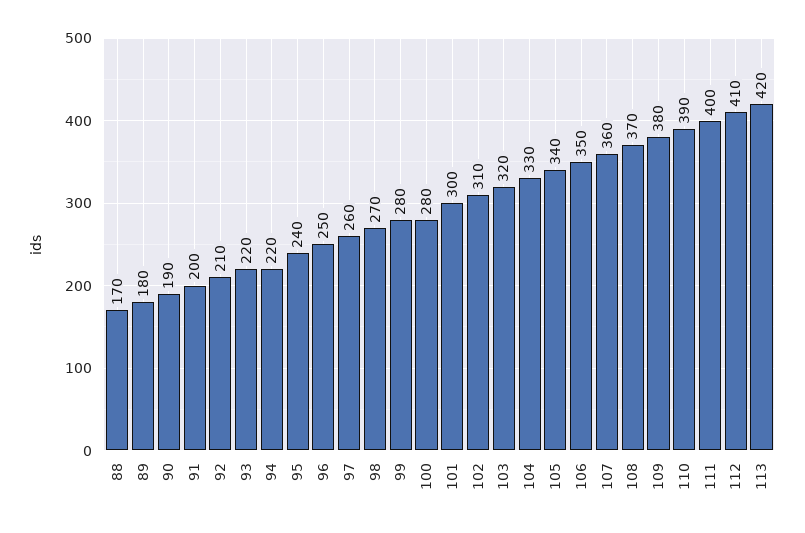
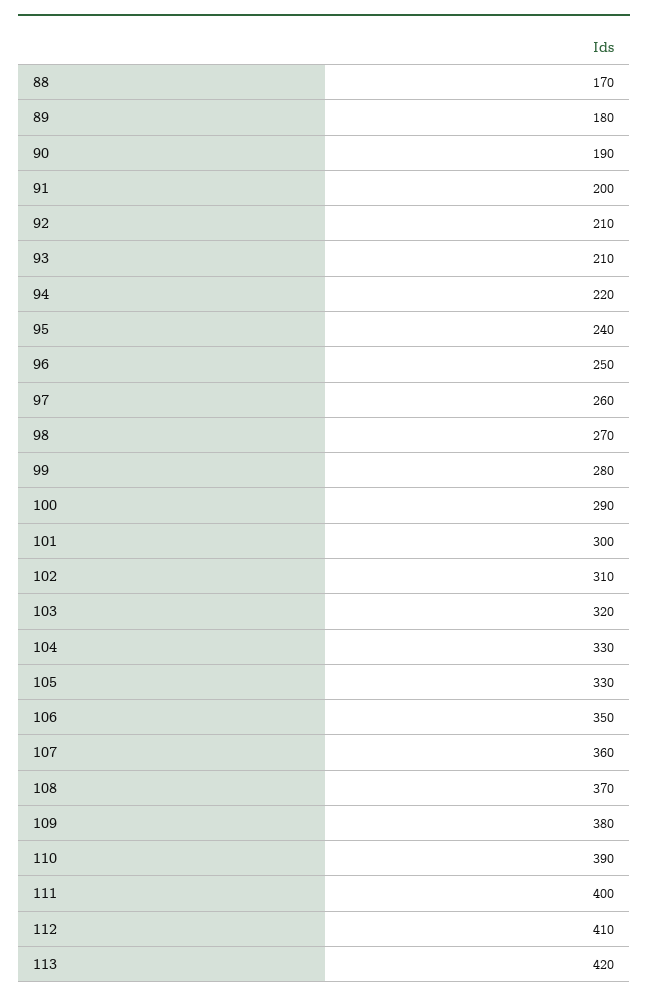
93: 220 -> 210
100: 280 -> 290
105: 340 -> 330

